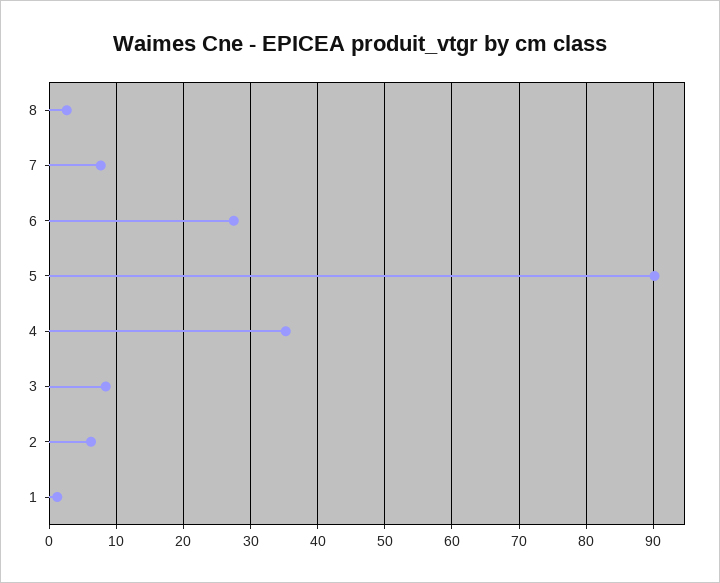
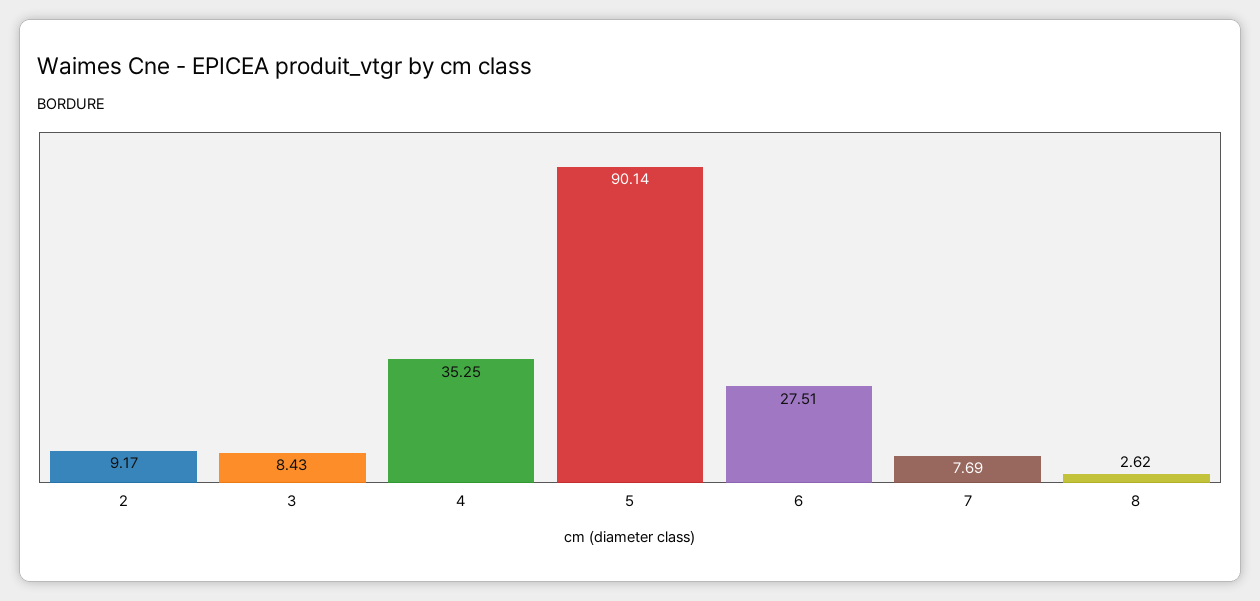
2: 6 -> 9.17
1: 1 -> none

